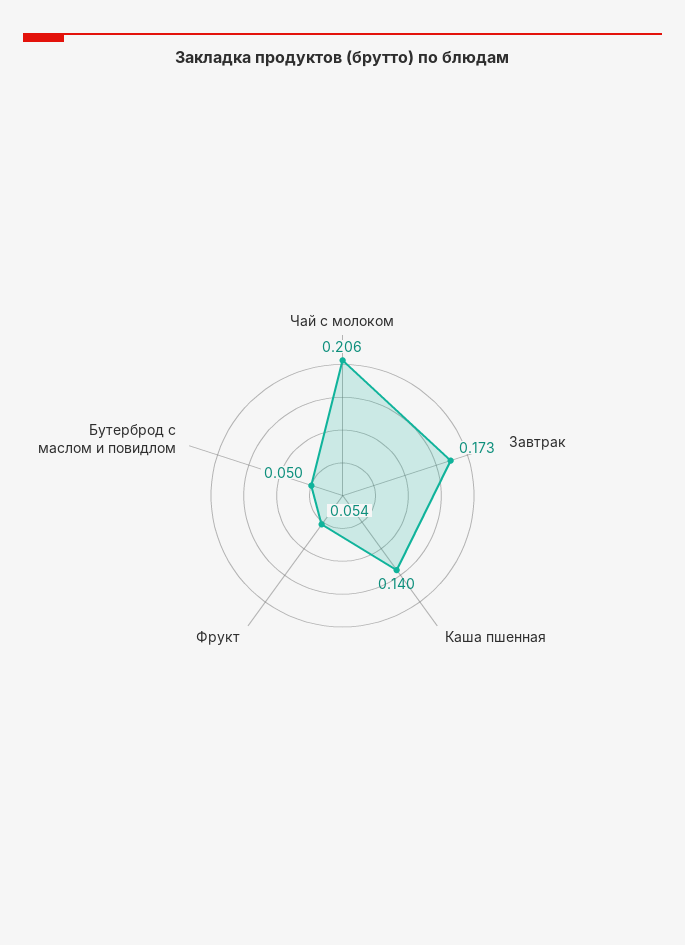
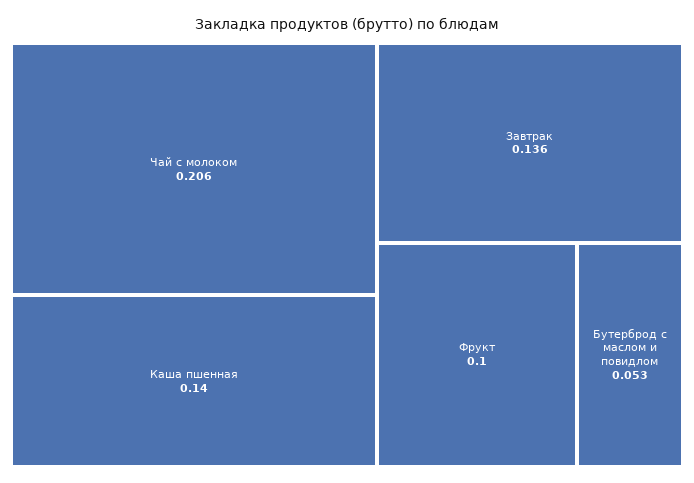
Завтрак: 0.173 -> 0.136
Фрукт: 0.054 -> 0.1
Бутерброд с маслом и повидлом: 0.05 -> 0.053

